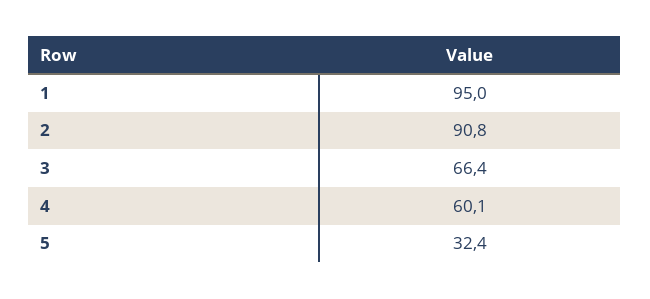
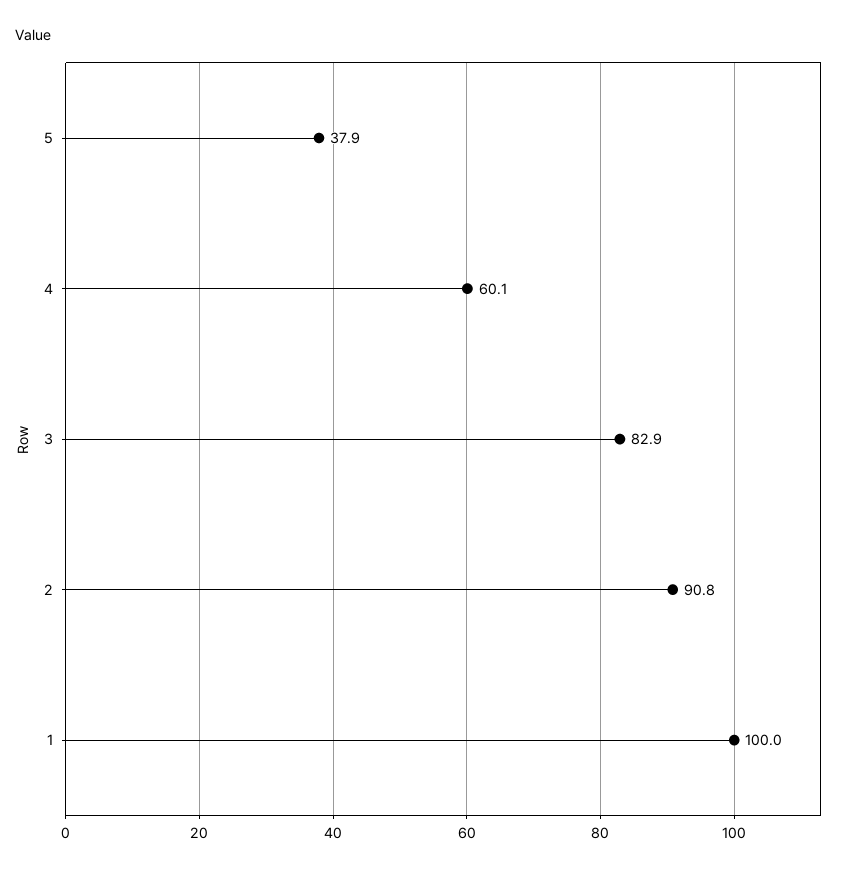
1: 95 -> 100
3: 66.4 -> 82.9
5: 32.4 -> 37.9

